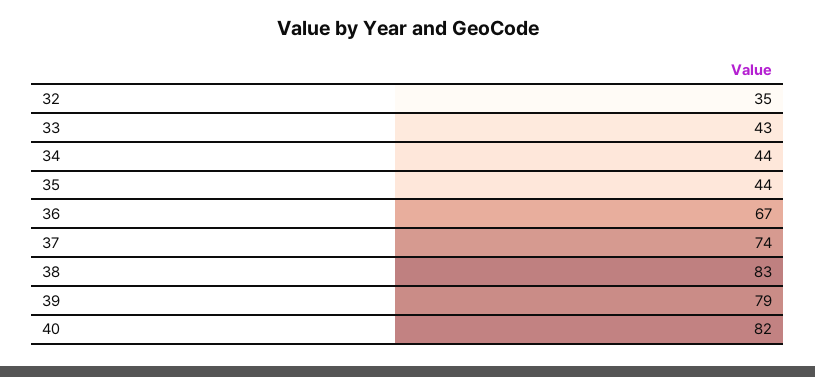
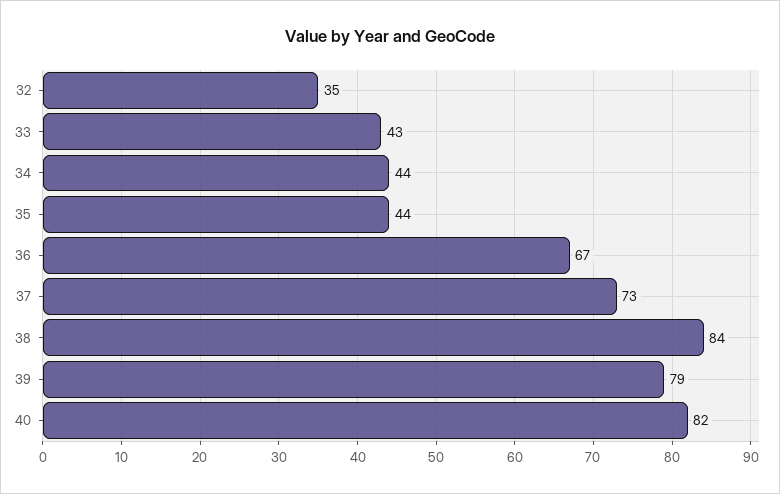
37: 74 -> 73
38: 83 -> 84

